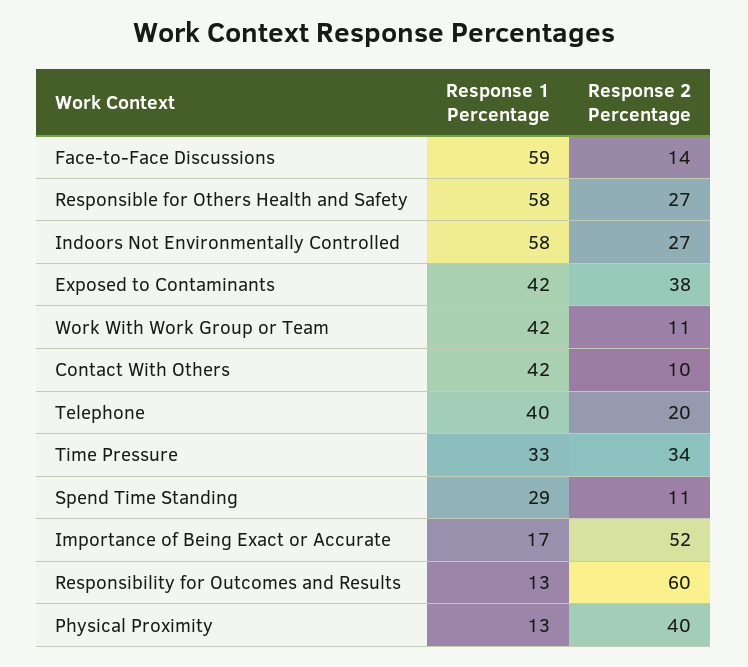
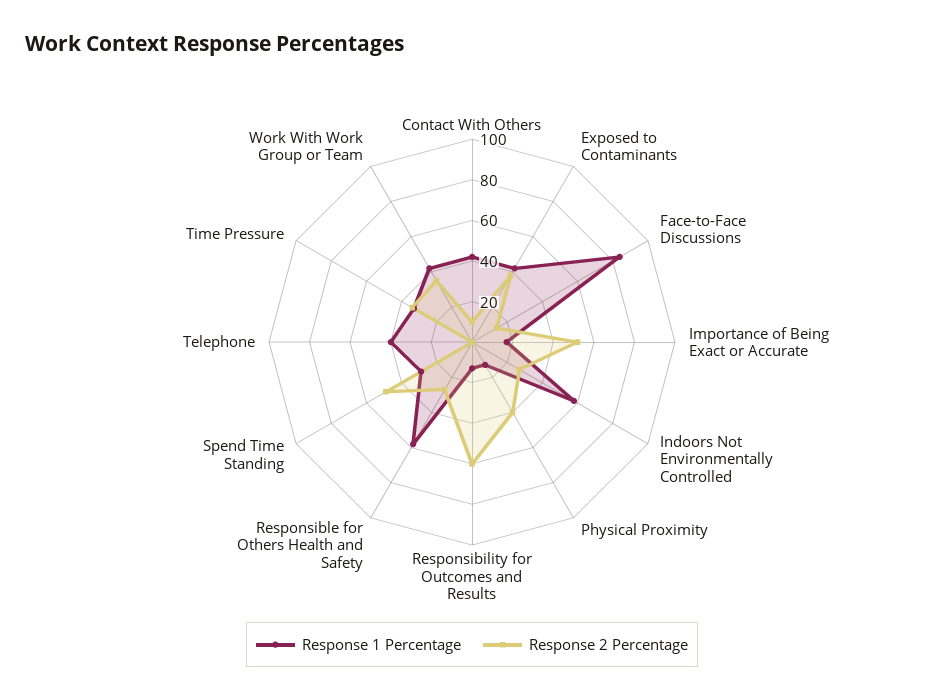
Response 1 Percentage, Face-to-Face Discussions: 59 -> 85
Response 2 Percentage, Work With Work Group or Team: 11 -> 35
Response 2 Percentage, Telephone: 20 -> 0
Response 2 Percentage, Spend Time Standing: 11 -> 50

